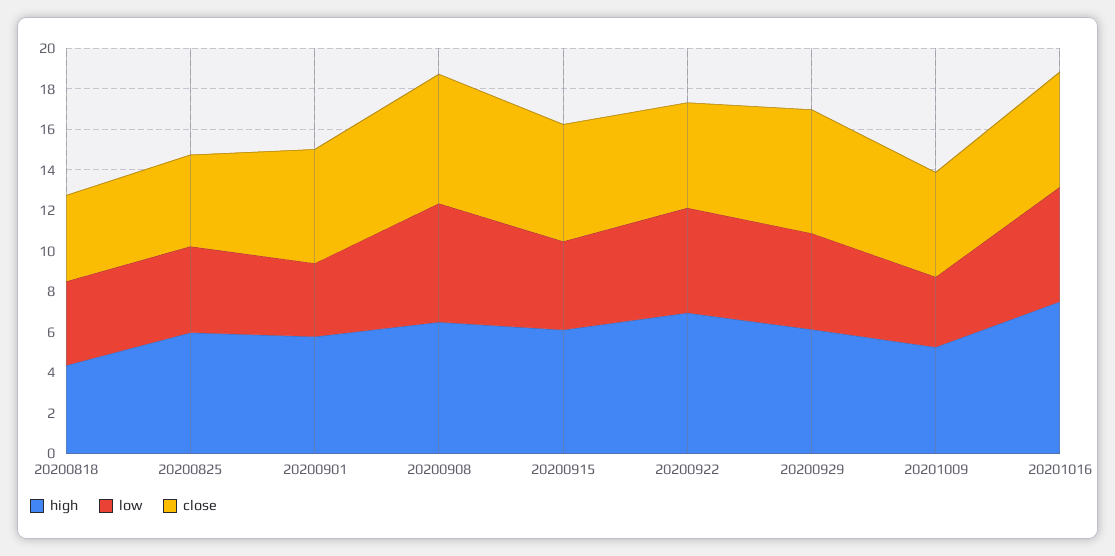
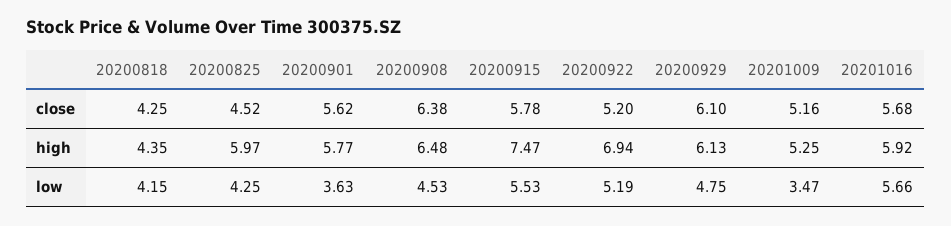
low, 20200908: 6 -> 4.53
high, 20200915: 6 -> 7.47
low, 20200915: 4.5 -> 5.53
high, 20201016: 7.5 -> 5.92

